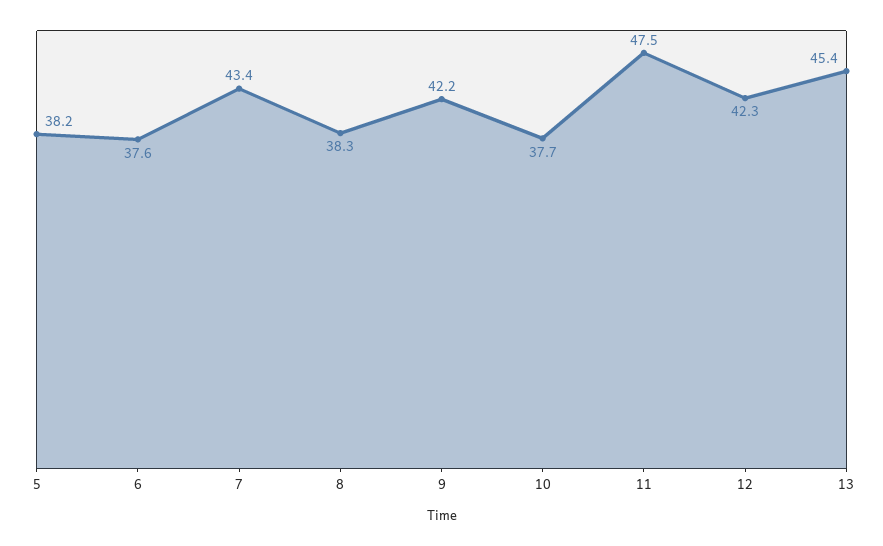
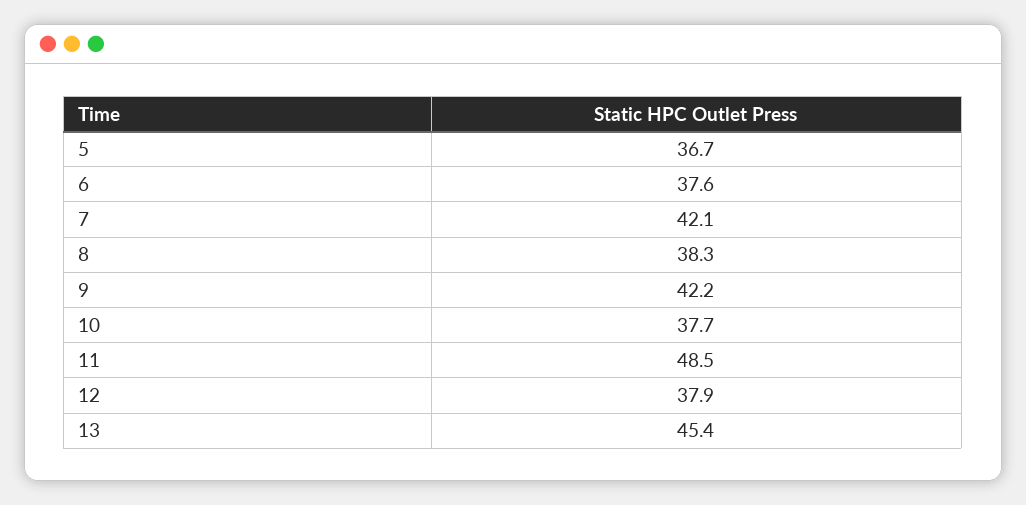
5: 38.2 -> 36.7
7: 43.4 -> 42.1
11: 47.5 -> 48.5
12: 42.3 -> 37.9

